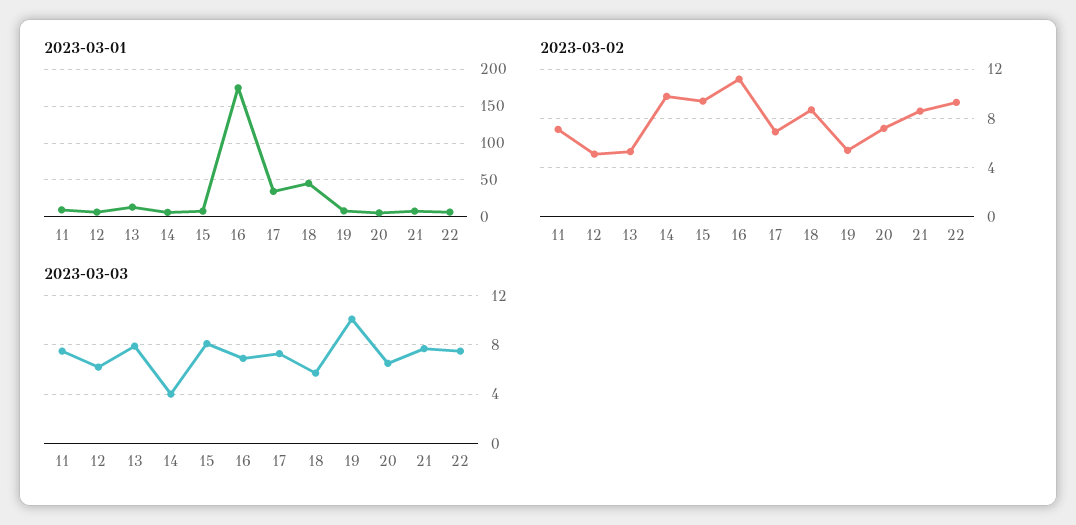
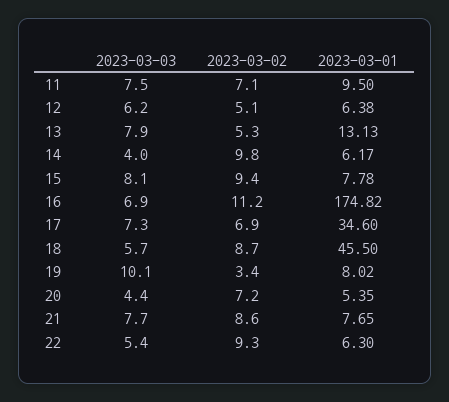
2023-03-02, 19: 5.5 -> 3.4
2023-03-03, 20: 6.5 -> 4.4
2023-03-03, 22: 7.5 -> 5.4

